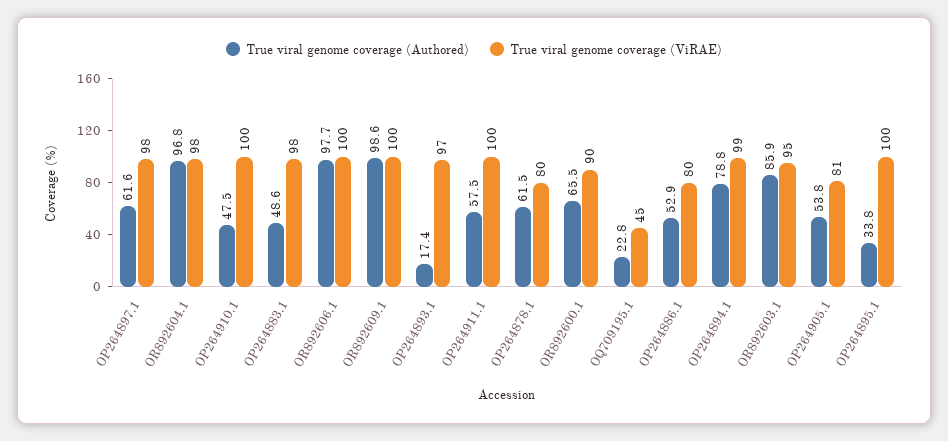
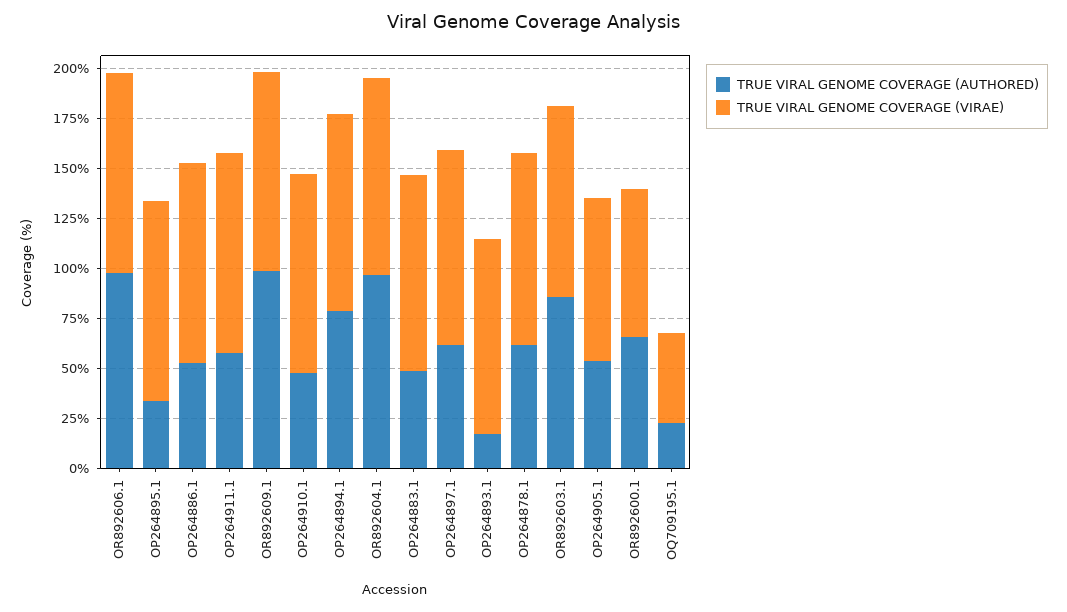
True viral genome coverage (ViRAE), OP264878.1: 80 -> 95
True viral genome coverage (ViRAE), OR892600.1: 90 -> 75
True viral genome coverage (ViRAE), OP264886.1: 80 -> 100

